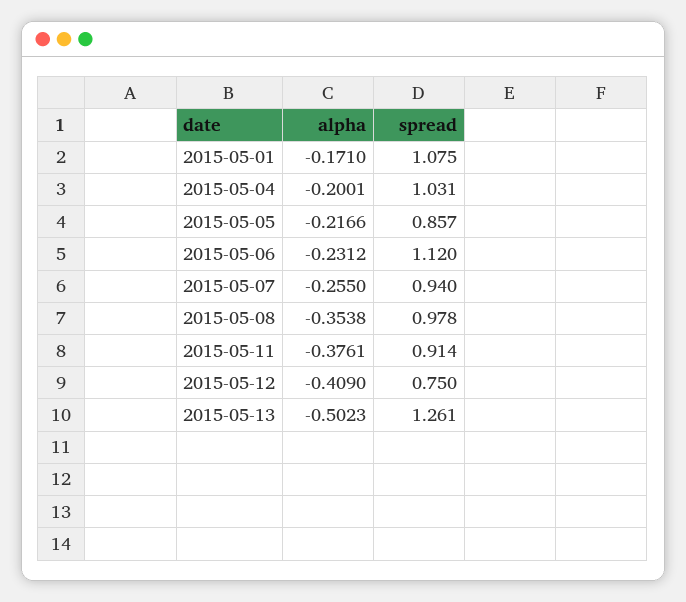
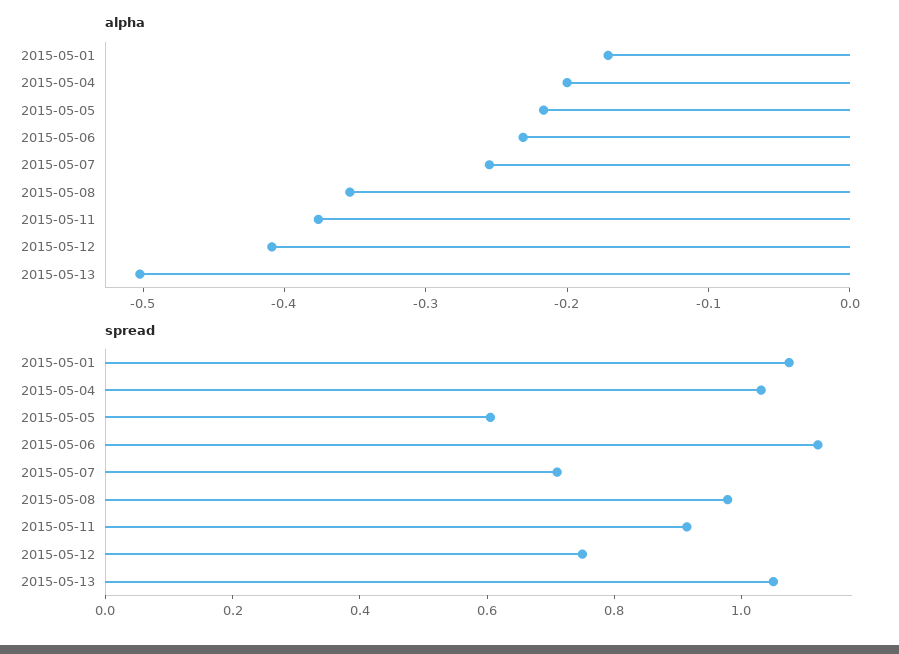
spread, 2015-05-05: 0.857 -> 0.6
spread, 2015-05-07: 0.94 -> 0.7
spread, 2015-05-13: 1.261 -> 1.05

